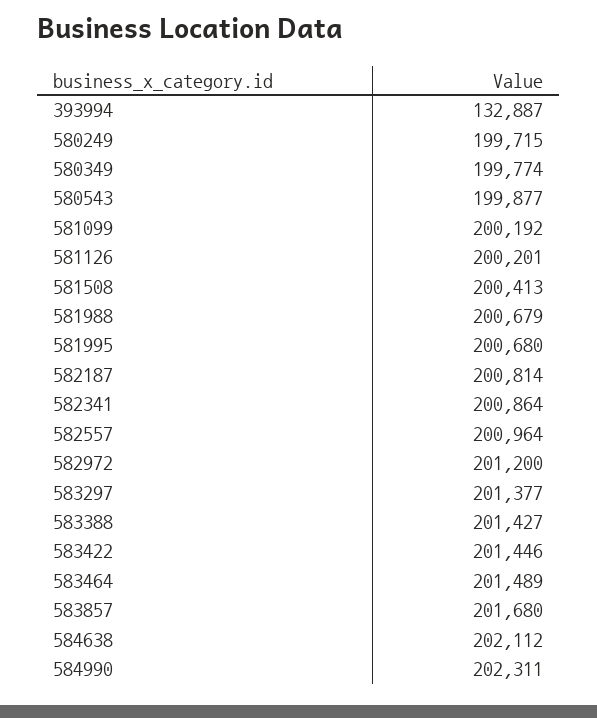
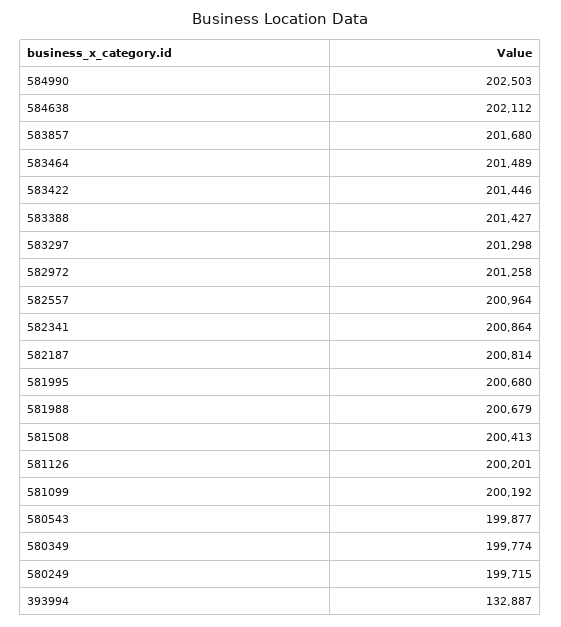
582972: 201200 -> 201258
583297: 201377 -> 201298
584990: 202311 -> 202503

